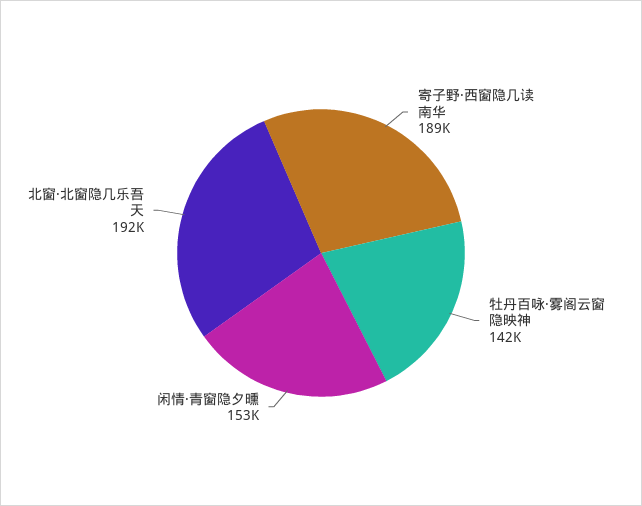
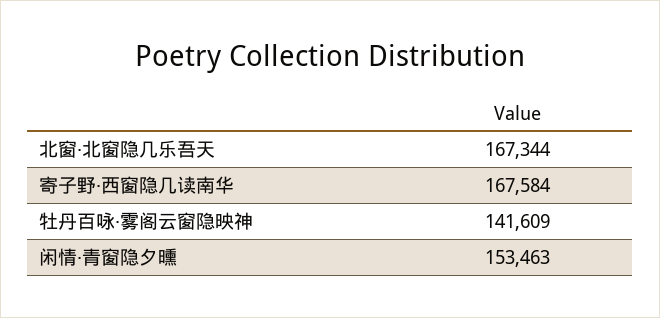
寄子野·西窗隐几读南华: 189000 -> 167584
北窗·北窗隐几乐吾天: 192000 -> 167344

